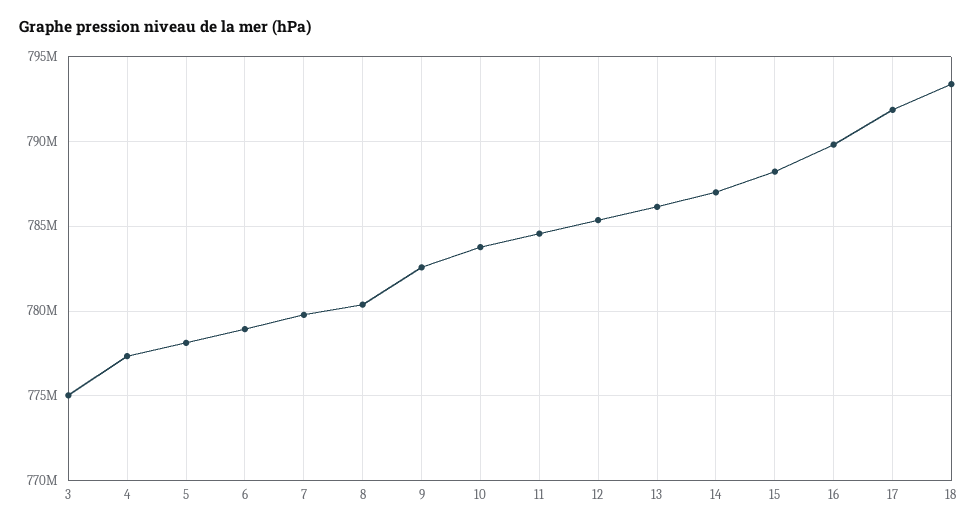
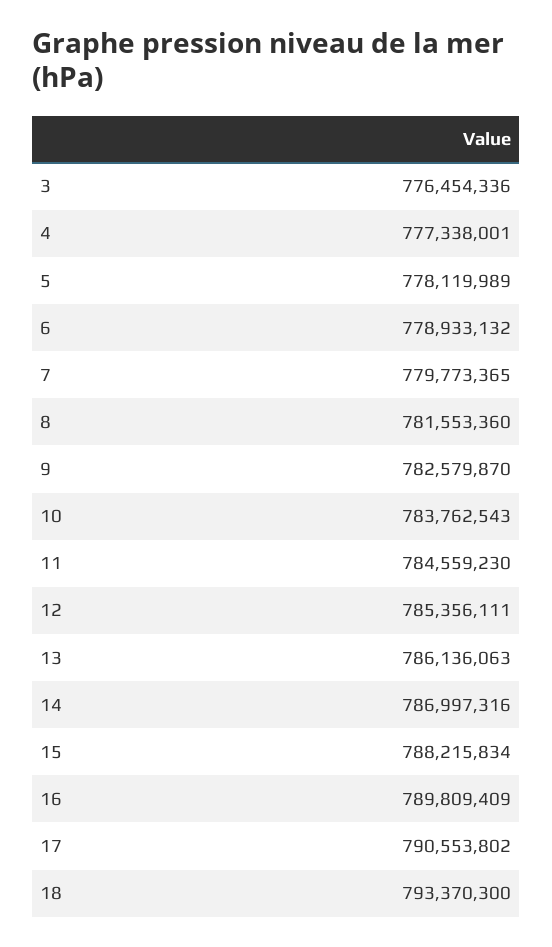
3: 775000000 -> 776454336
8: 780500000 -> 781553360
17: 792000000 -> 790553802

